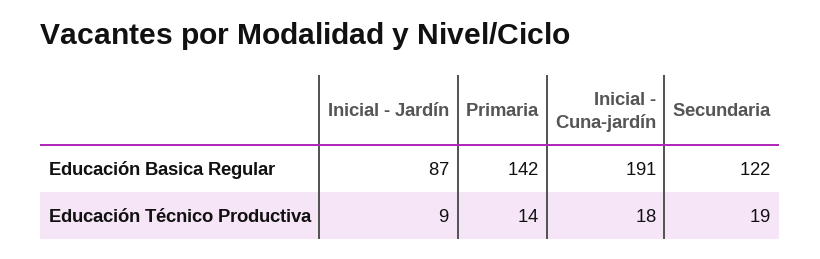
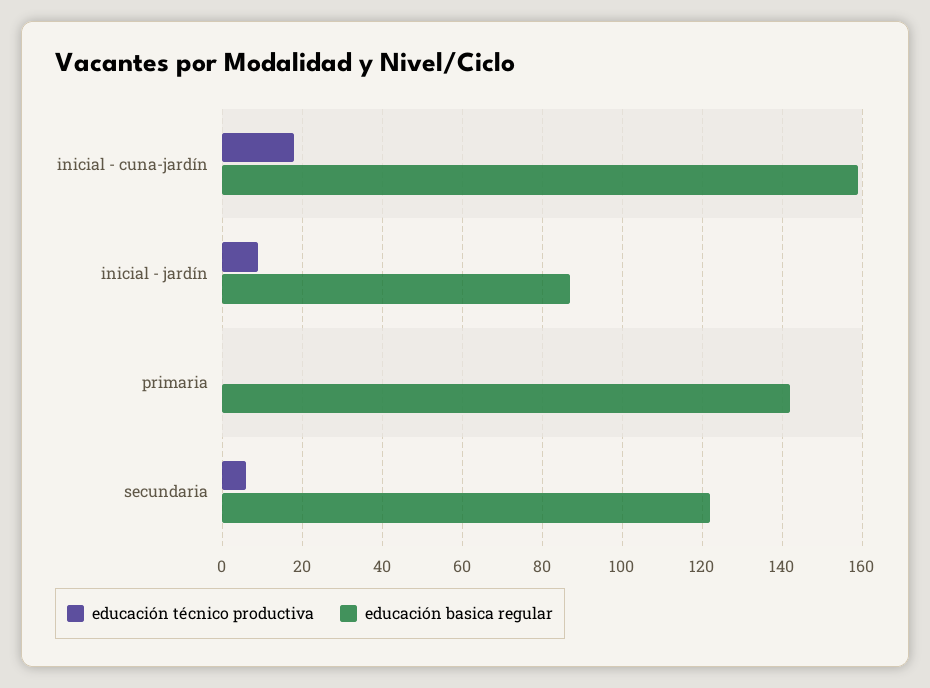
Educación Basica Regular, Inicial - Cuna-jardín: 191 -> 160
Educación Técnico Productiva, Primaria: 14 -> 0
Educación Técnico Productiva, Secundaria: 19 -> 5

